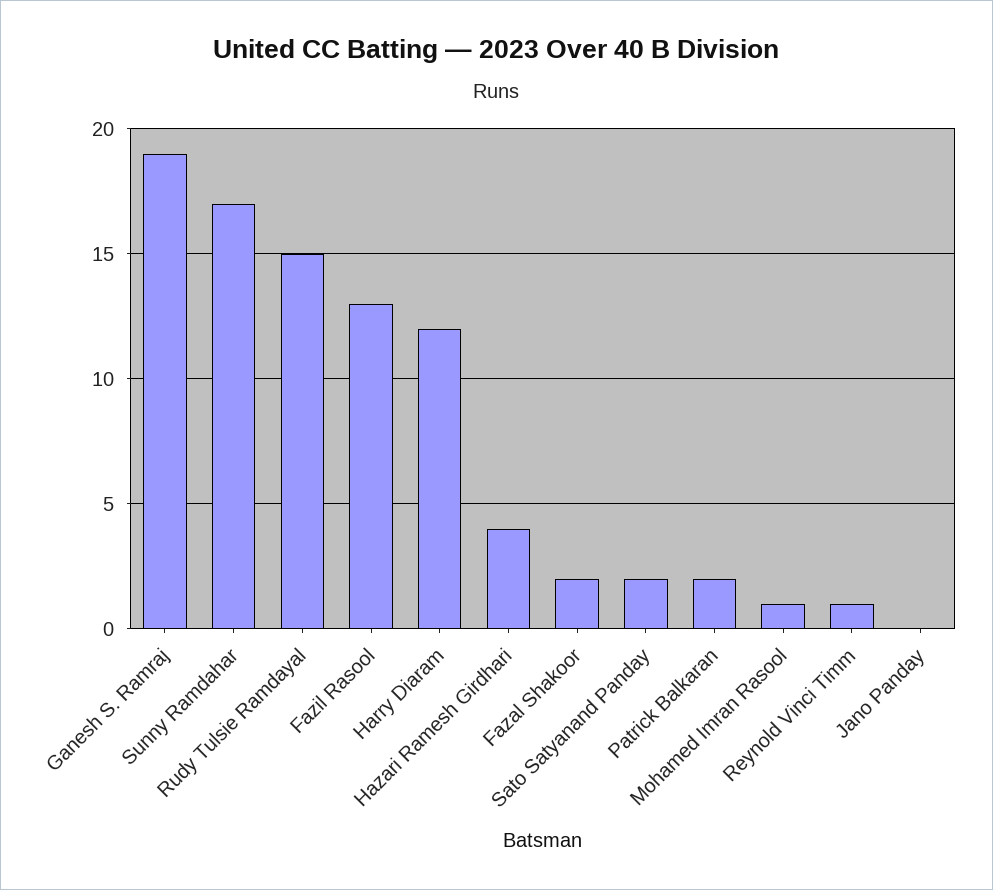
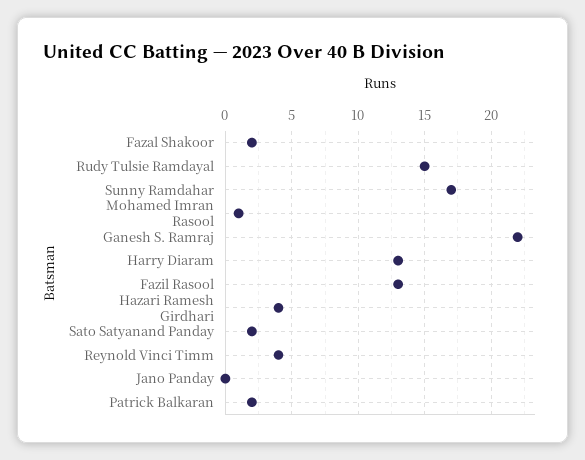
Ganesh S. Ramraj: 19 -> 22
Harry Diaram: 12 -> 13
Reynold Vinci Timm: 1 -> 4

